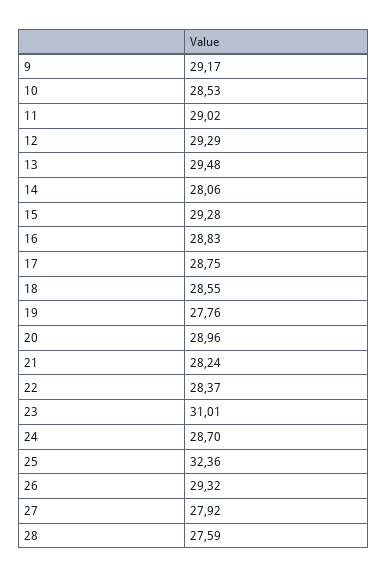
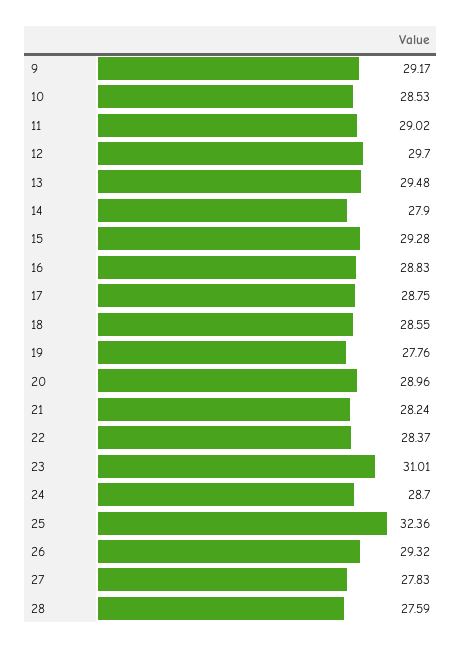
12: 29.29 -> 29.7
14: 28.06 -> 27.9
27: 27.92 -> 27.83

